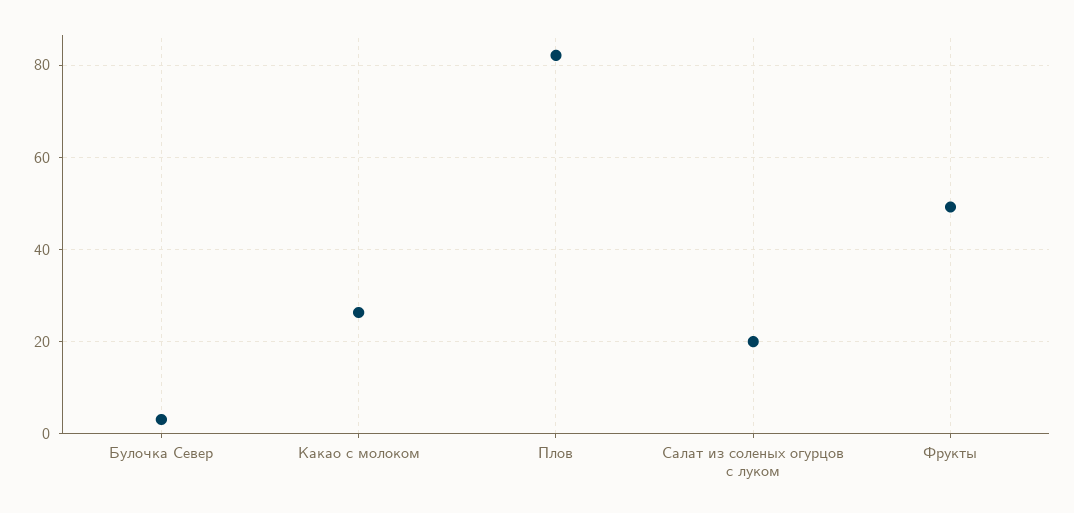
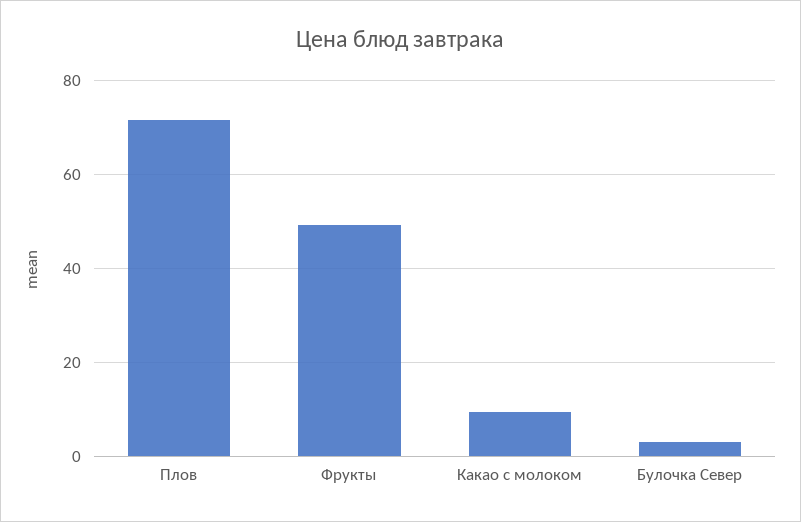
Какао с молоком: 26 -> 10
Плов: 82 -> 72
Салат из соленых огурцов с луком: 20 -> none

